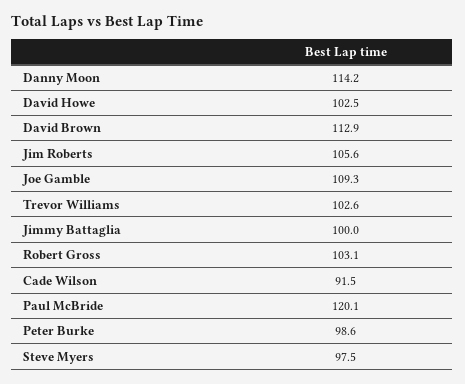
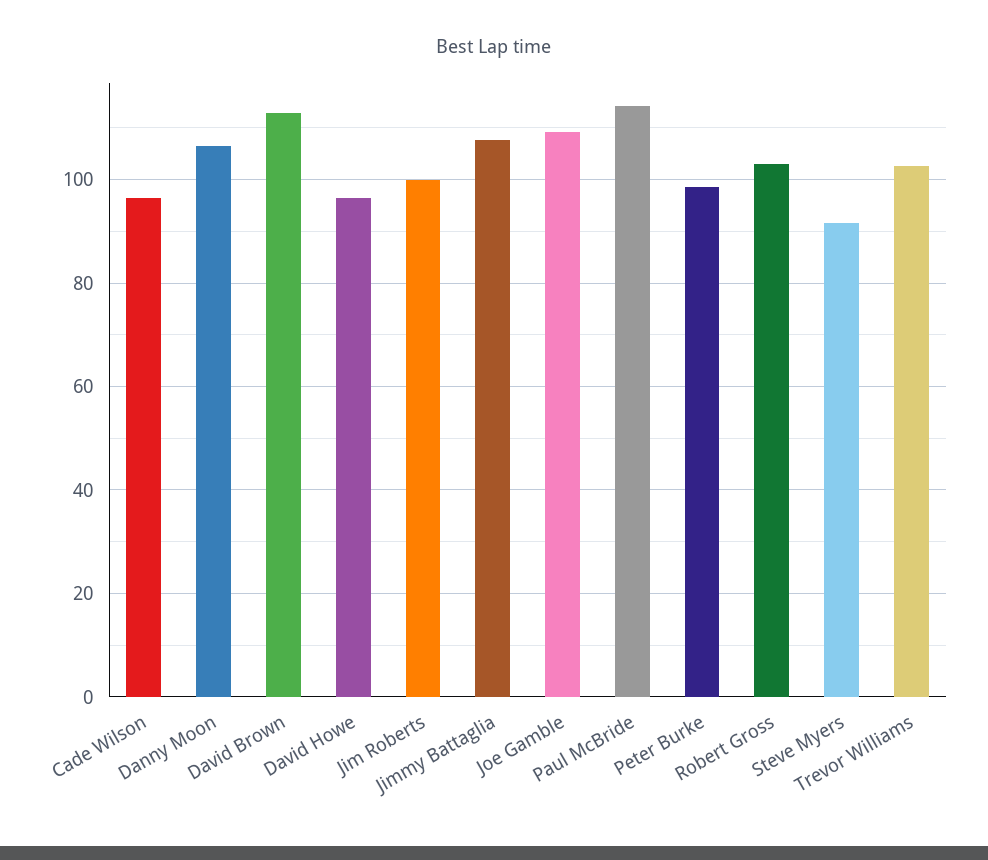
Danny Moon: 114.2 -> 106
David Howe: 102.5 -> 96
Jim Roberts: 105.6 -> 100
Jimmy Battaglia: 100 -> 108
Cade Wilson: 91.5 -> 96
Paul McBride: 120.1 -> 114
Steve Myers: 97.5 -> 92

